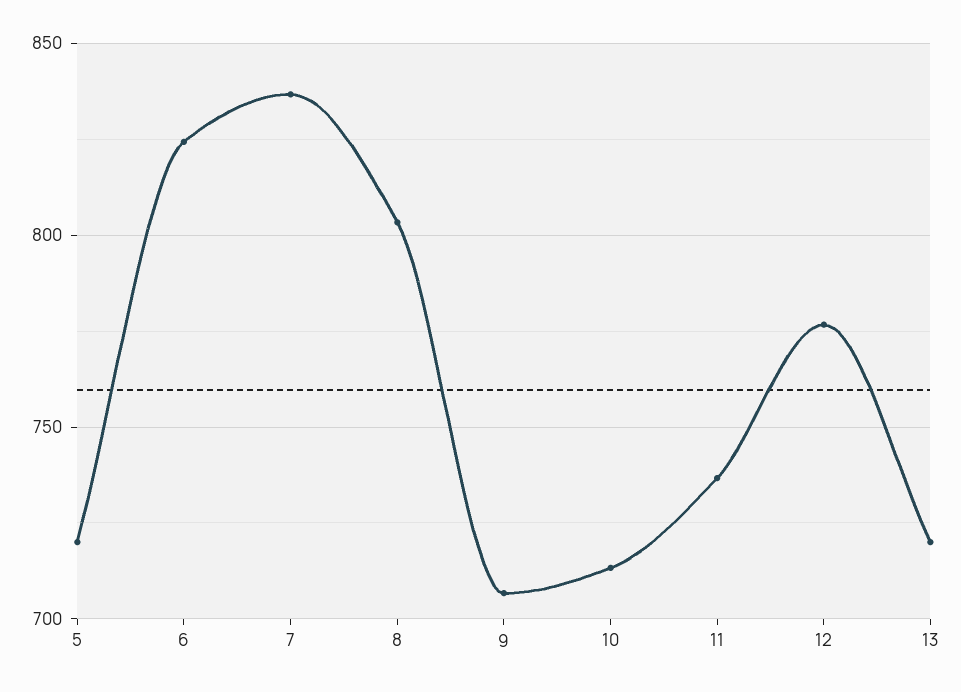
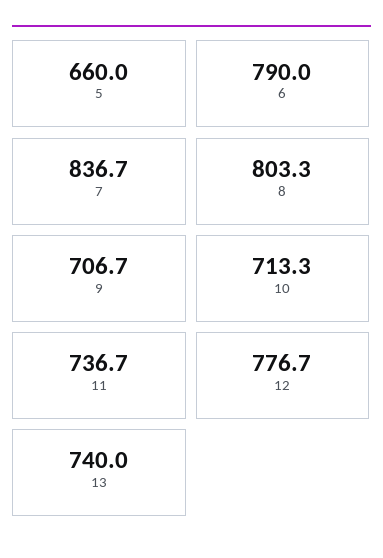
5: 720 -> 660
6: 825 -> 790
13: 720 -> 740

